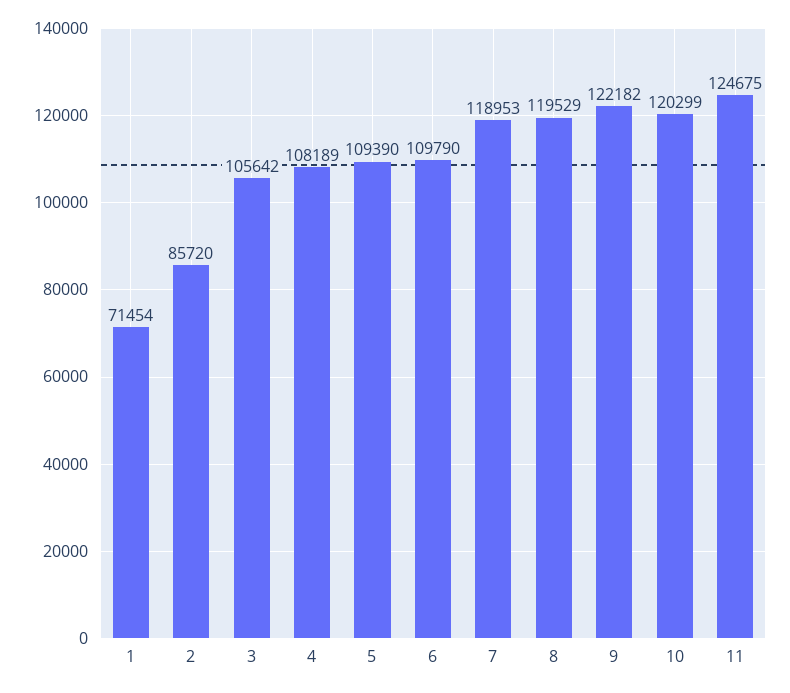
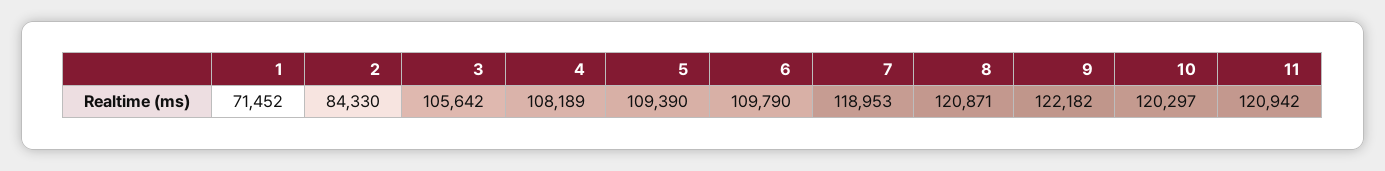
1: 71454 -> 71452
2: 85720 -> 84330
8: 119529 -> 120871
10: 120299 -> 120297
11: 124675 -> 120942

